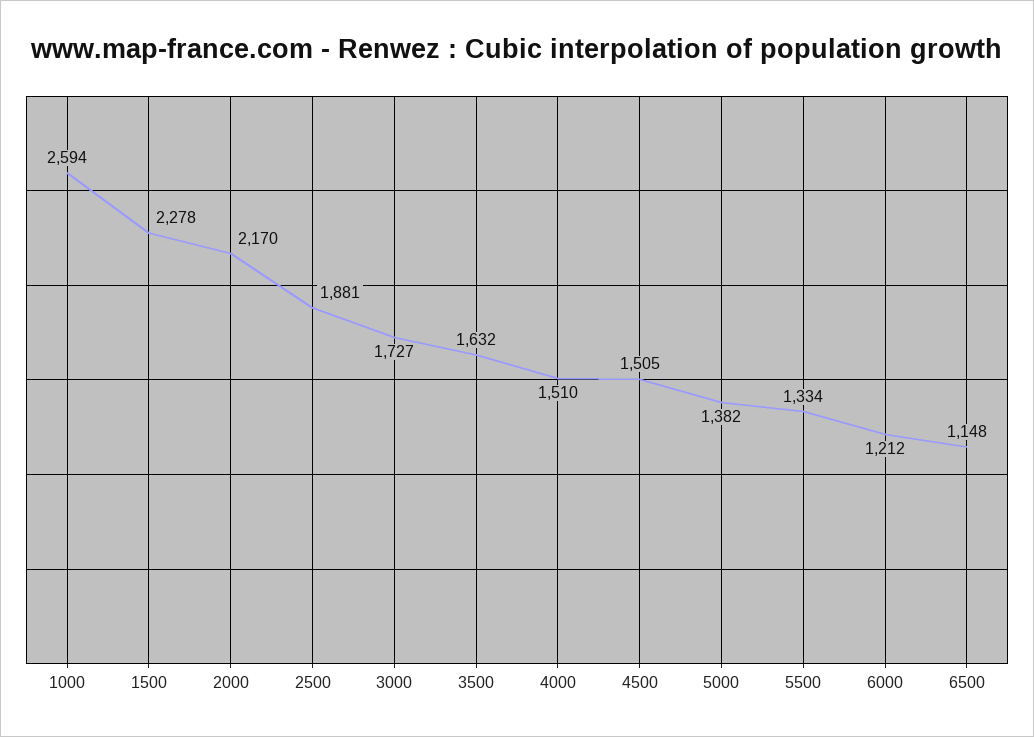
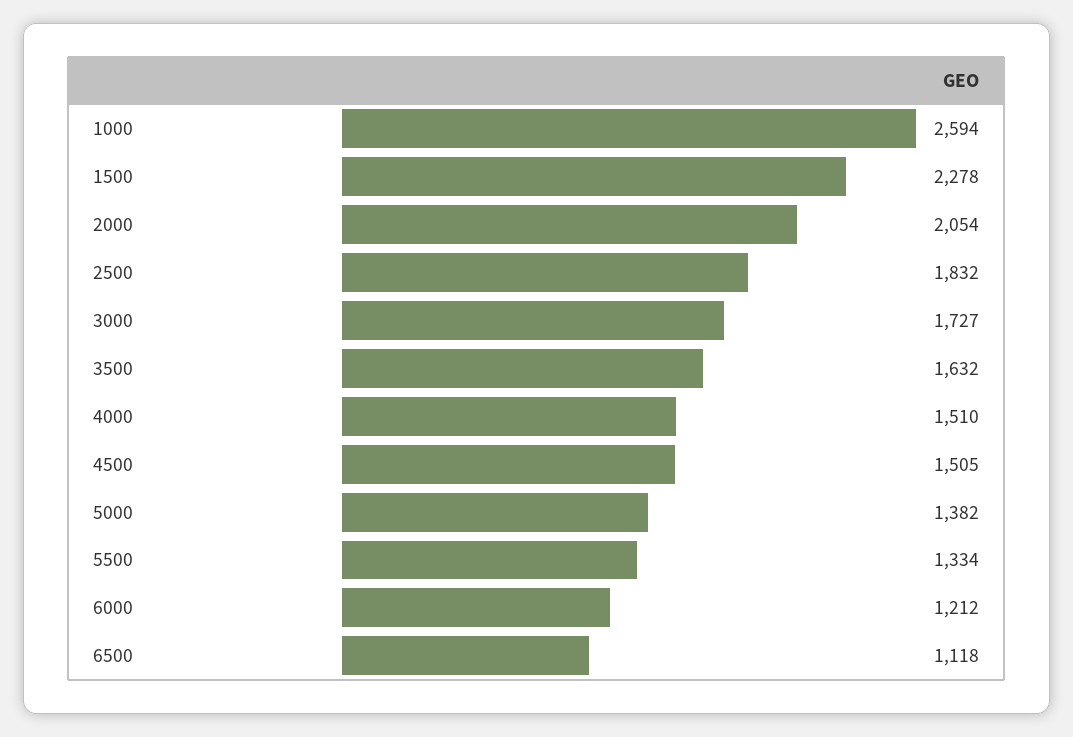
2000: 2170 -> 2054
2500: 1881 -> 1832
6500: 1148 -> 1118

